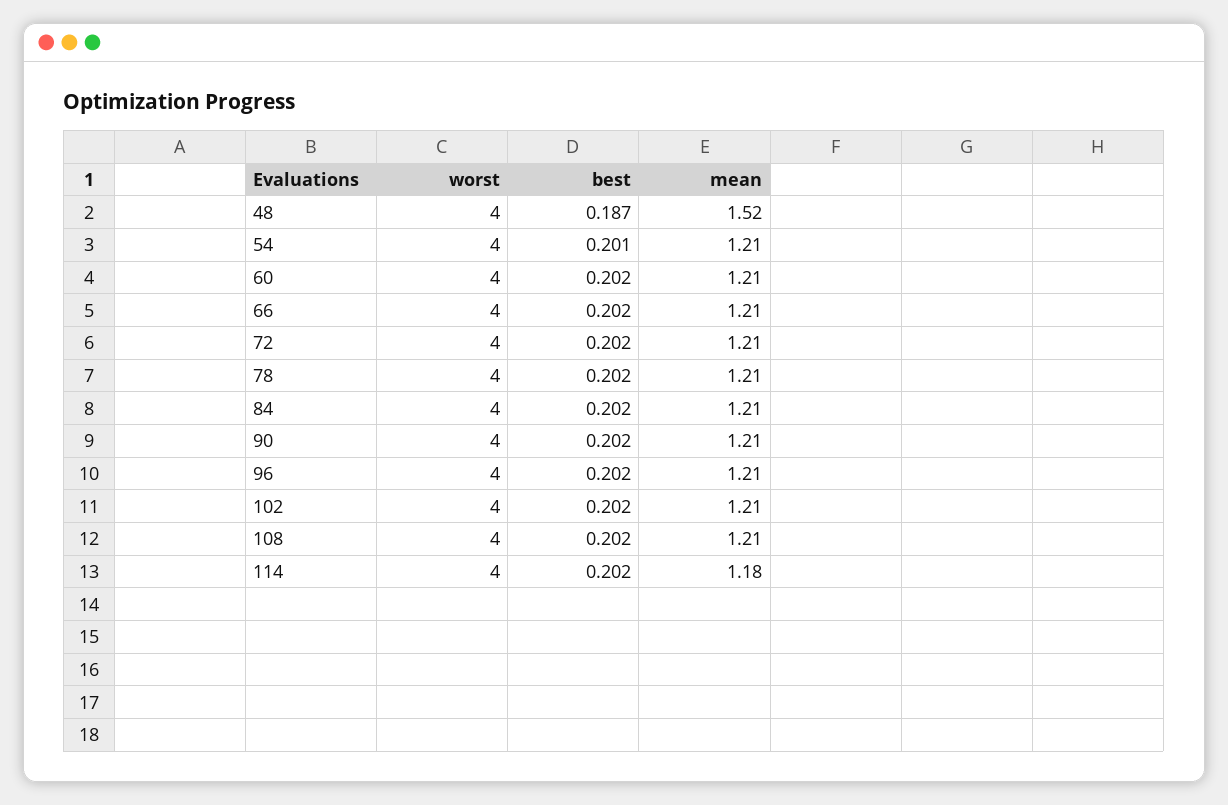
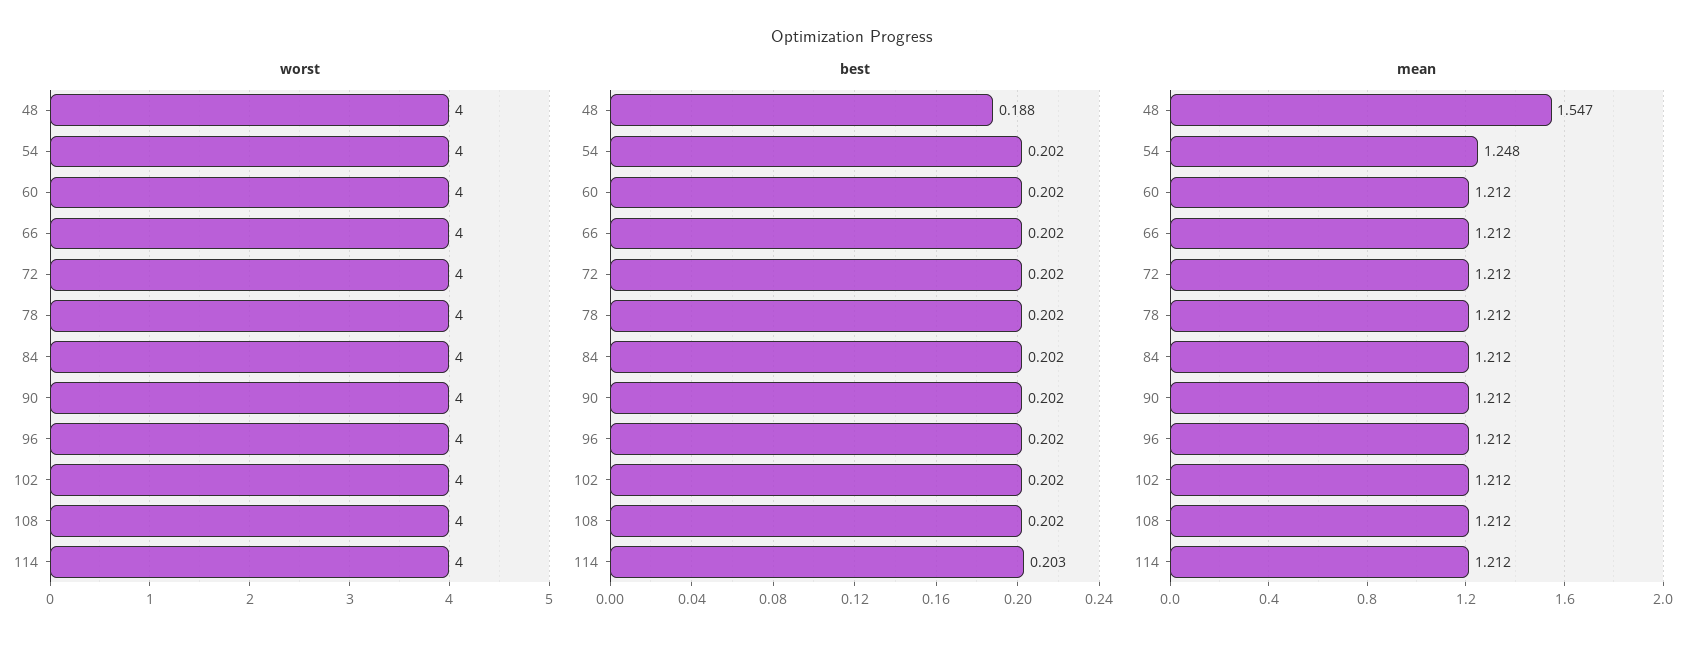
best, 48: 0.187 -> 0.188
mean, 48: 1.52 -> 1.547
best, 54: 0.201 -> 0.202
mean, 54: 1.21 -> 1.248
best, 114: 0.202 -> 0.203
mean, 114: 1.18 -> 1.212

